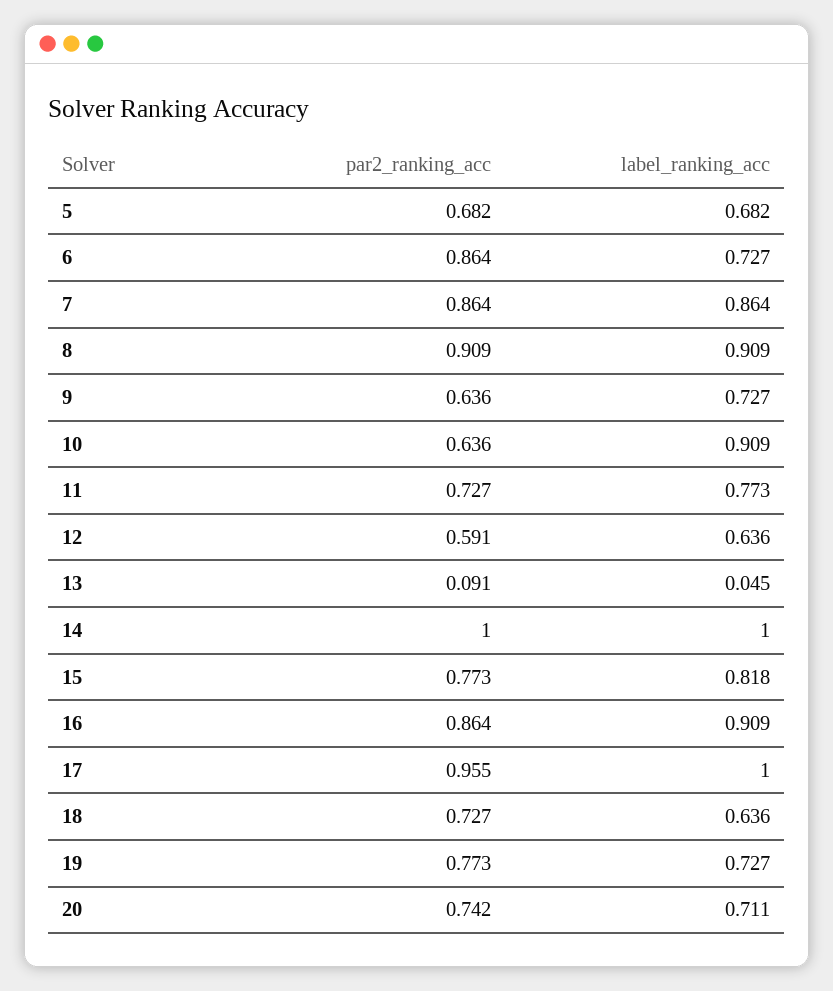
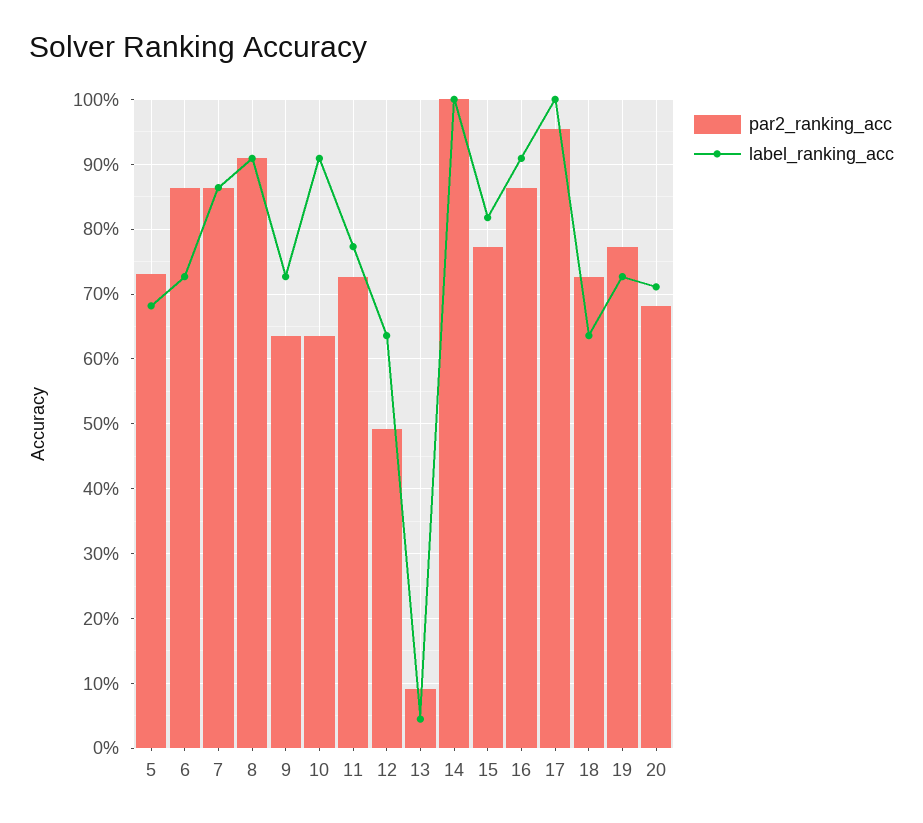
par2_ranking_acc, 5: 0.682 -> 0.73
par2_ranking_acc, 12: 0.591 -> 0.49
par2_ranking_acc, 20: 0.742 -> 0.68

